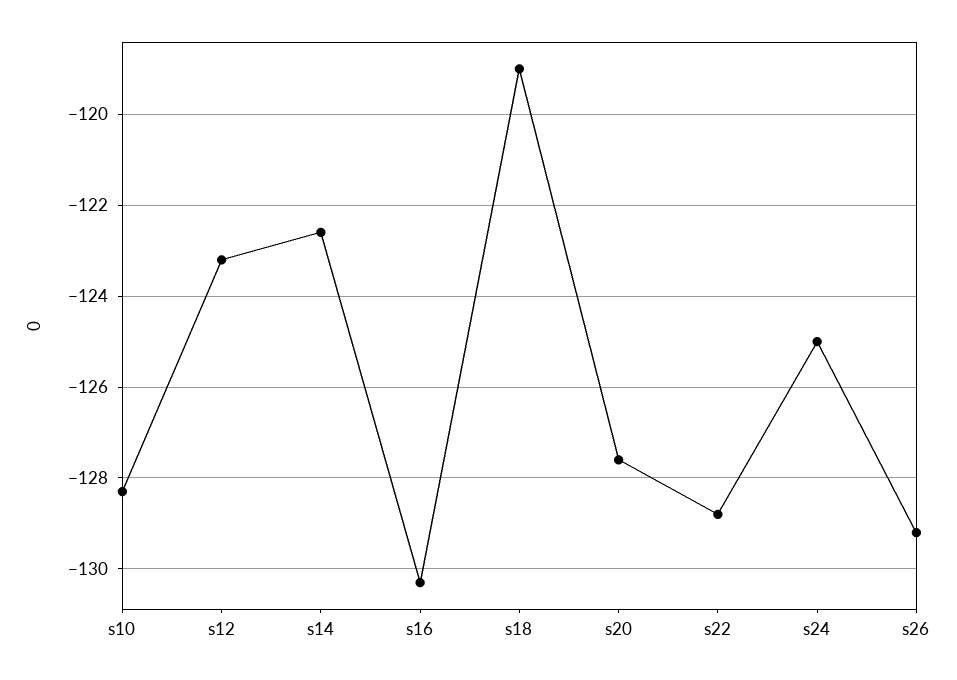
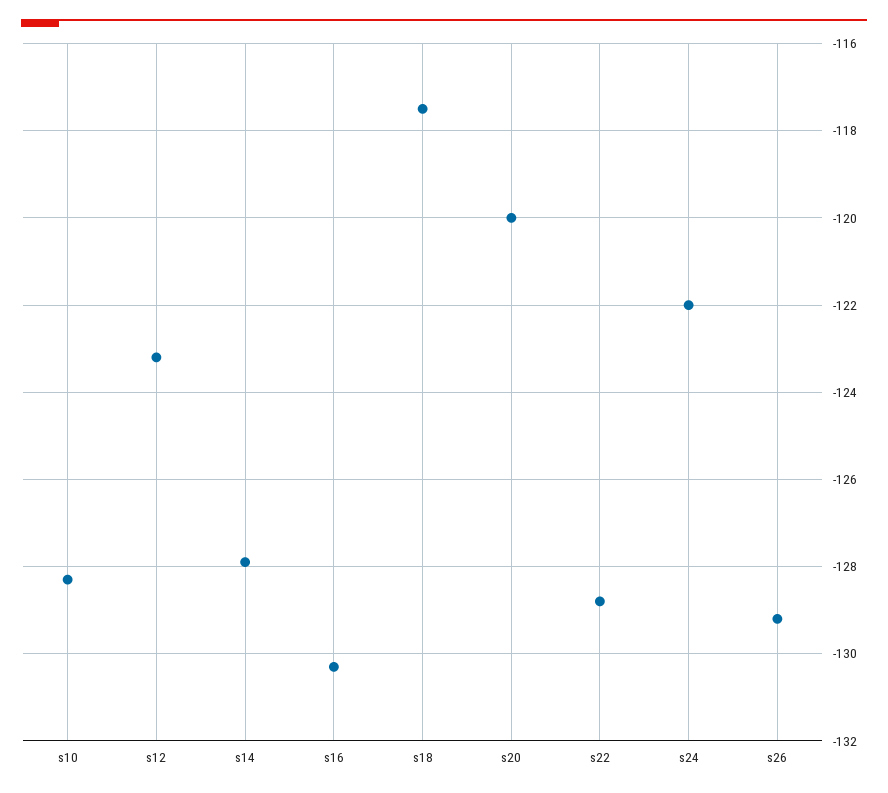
s14: -122.5 -> -128
s18: -119 -> -117.5
s20: -127.5 -> -120
s24: -125 -> -122

